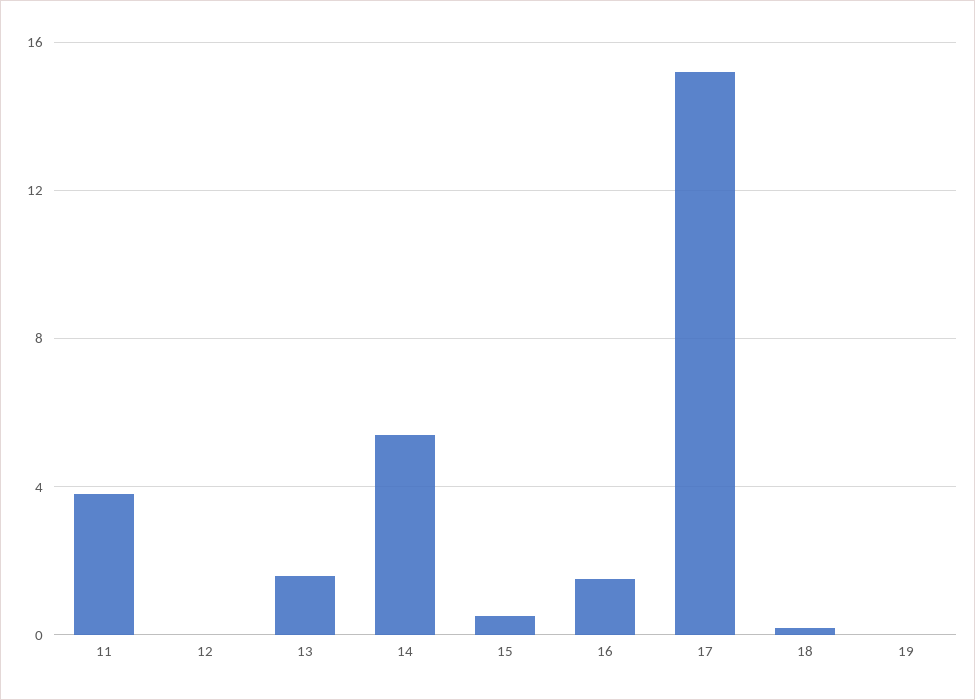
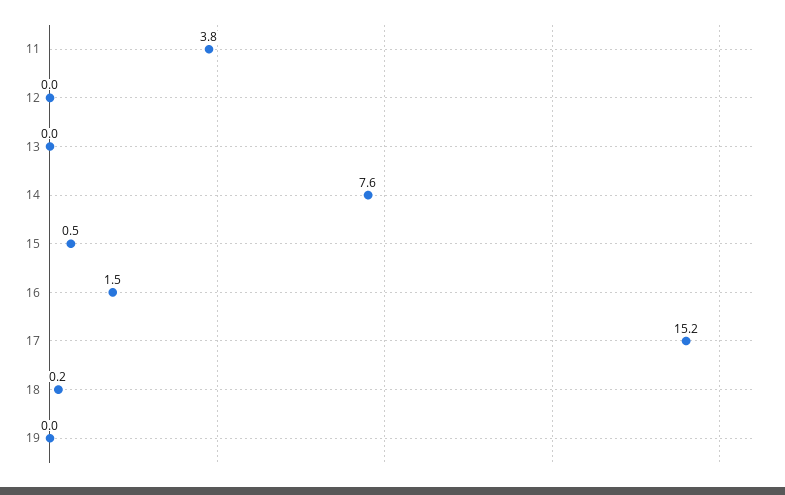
13: 1.5 -> 0
14: 5.5 -> 7.6

